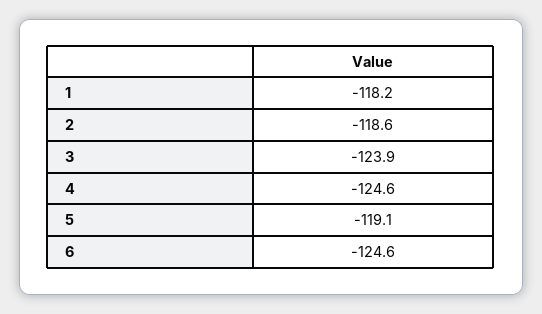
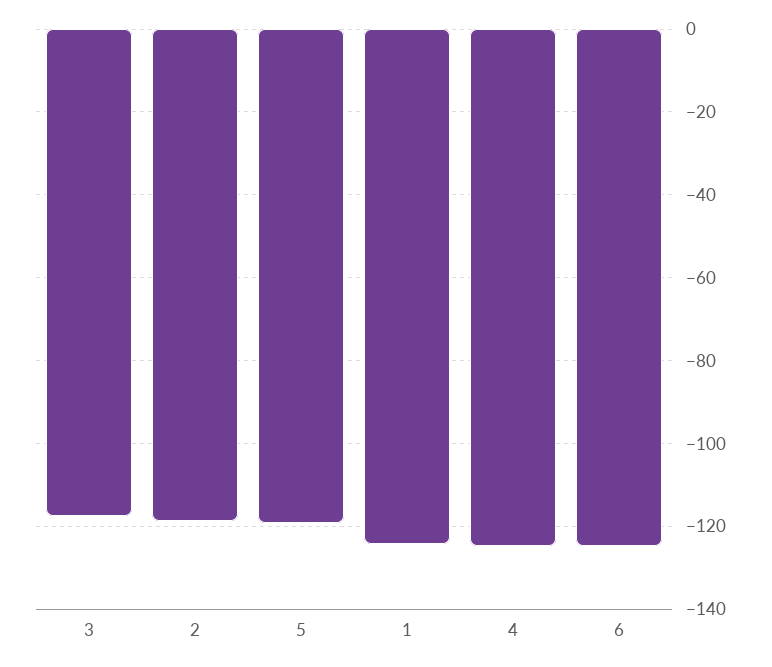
1: -118.2 -> -124
3: -123.9 -> -118

